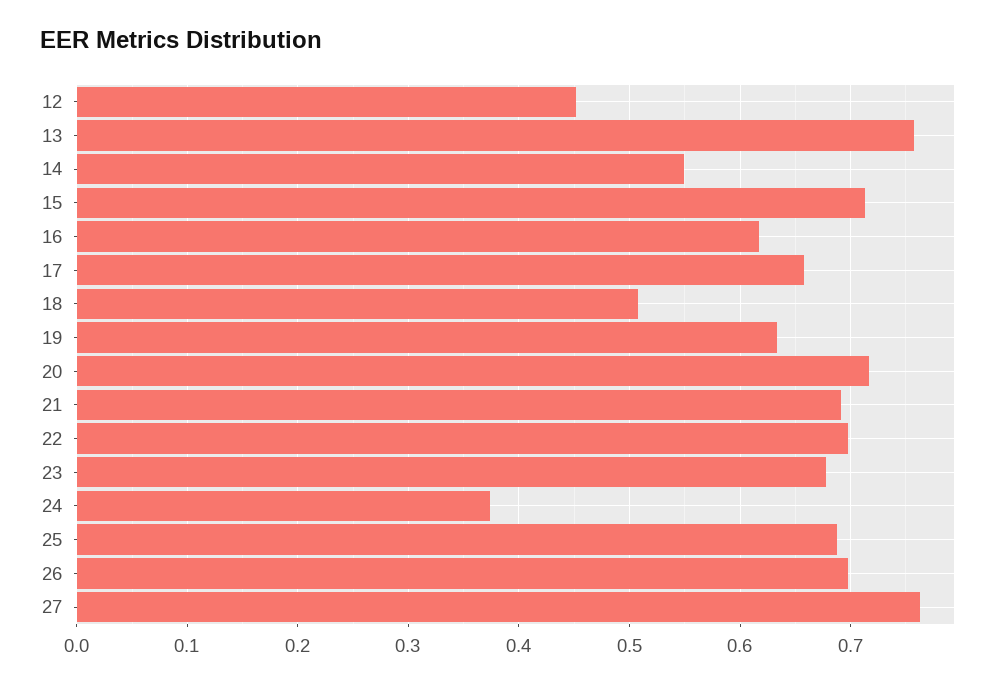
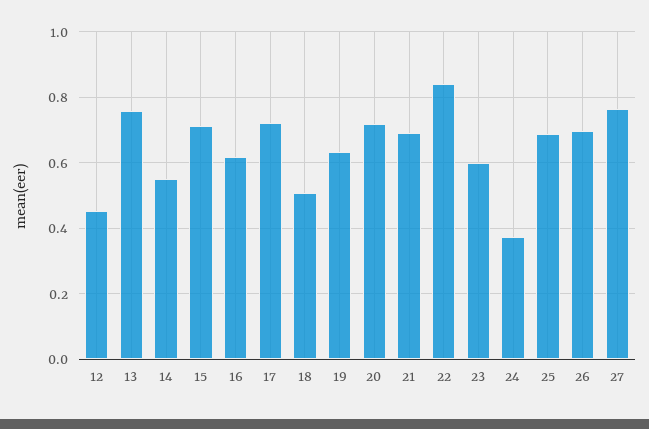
17: 0.66 -> 0.72
22: 0.7 -> 0.84
23: 0.68 -> 0.6

